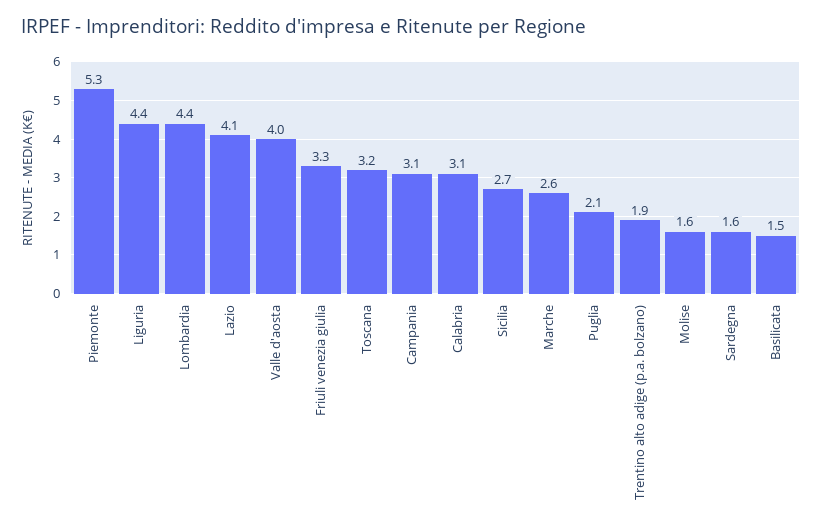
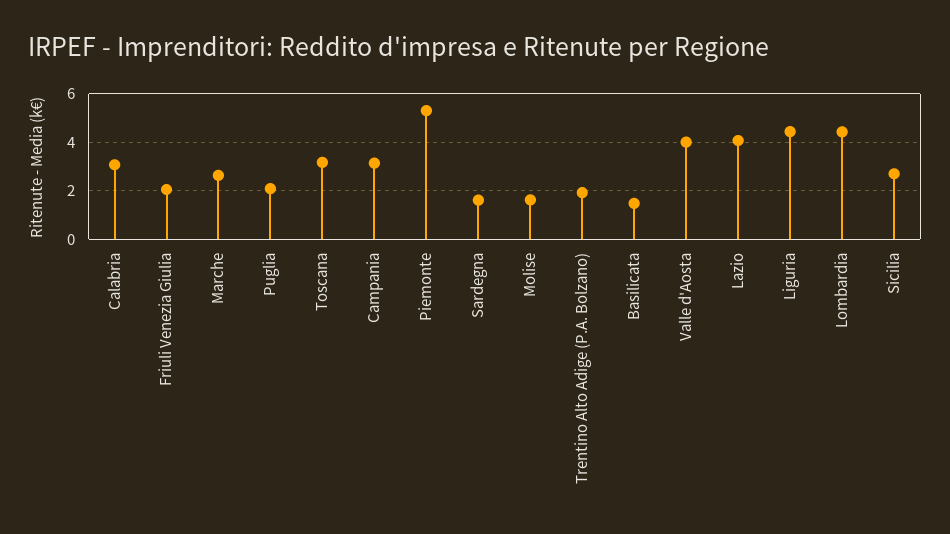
Friuli venezia giulia: 3.3 -> 2

